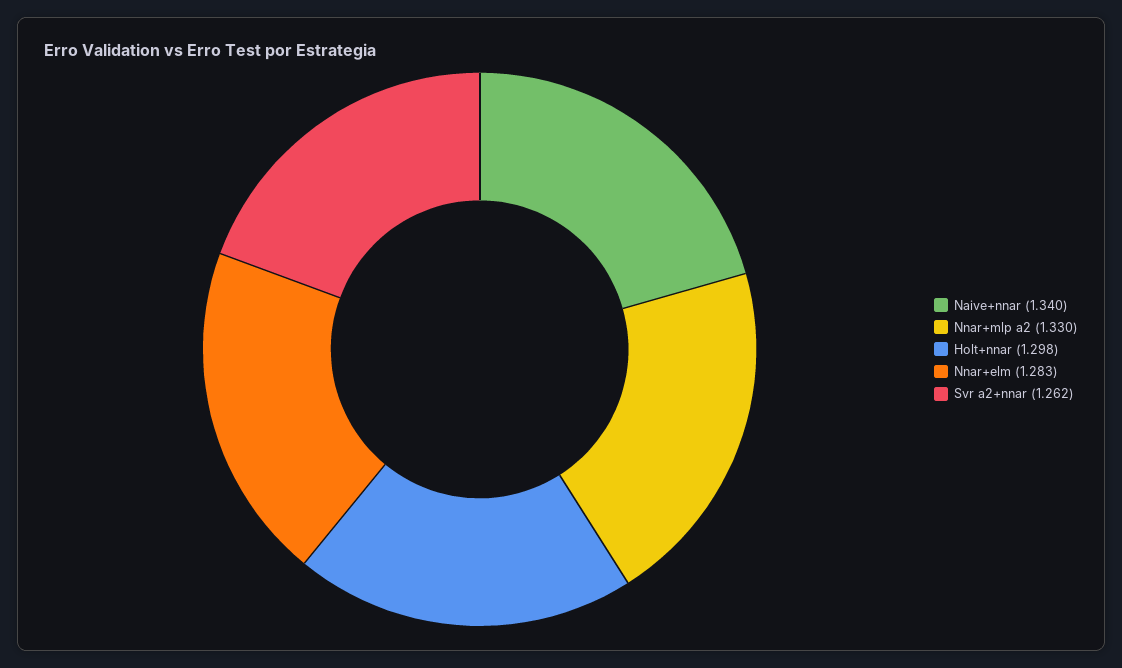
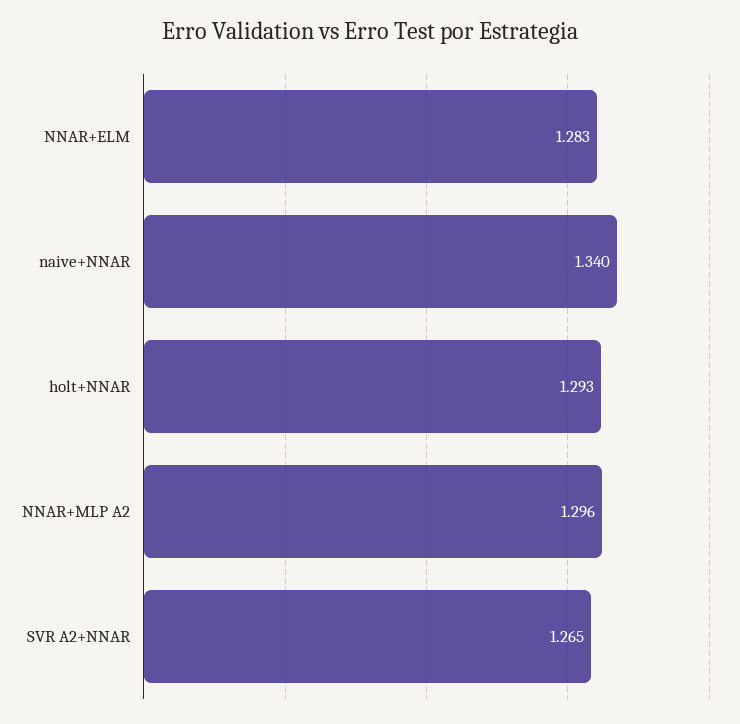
Nnar+mlp a2: 1.33 -> 1.296
Holt+nnar: 1.298 -> 1.293
Svr a2+nnar: 1.262 -> 1.265

